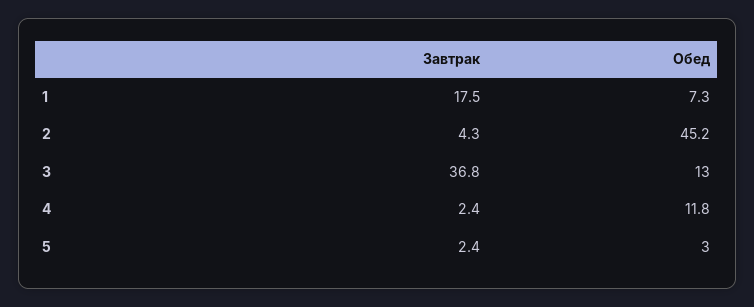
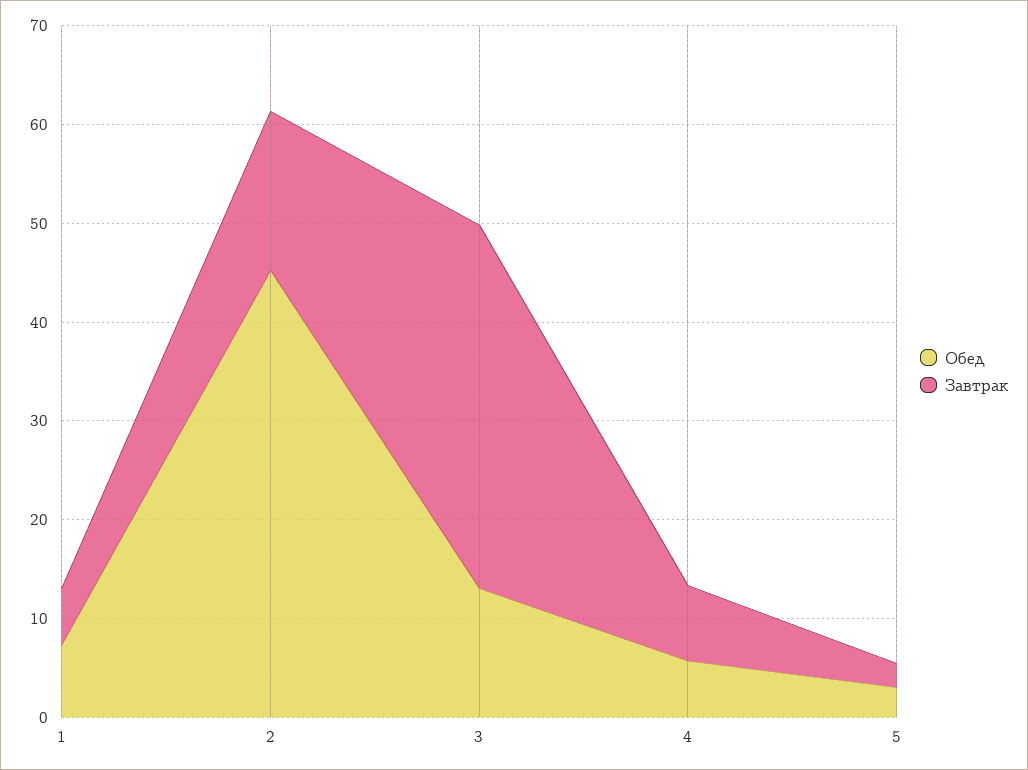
Завтрак, 1: 17.5 -> 6
Завтрак, 2: 4.3 -> 16
Завтрак, 4: 2.4 -> 8
Обед, 4: 11.8 -> 6

